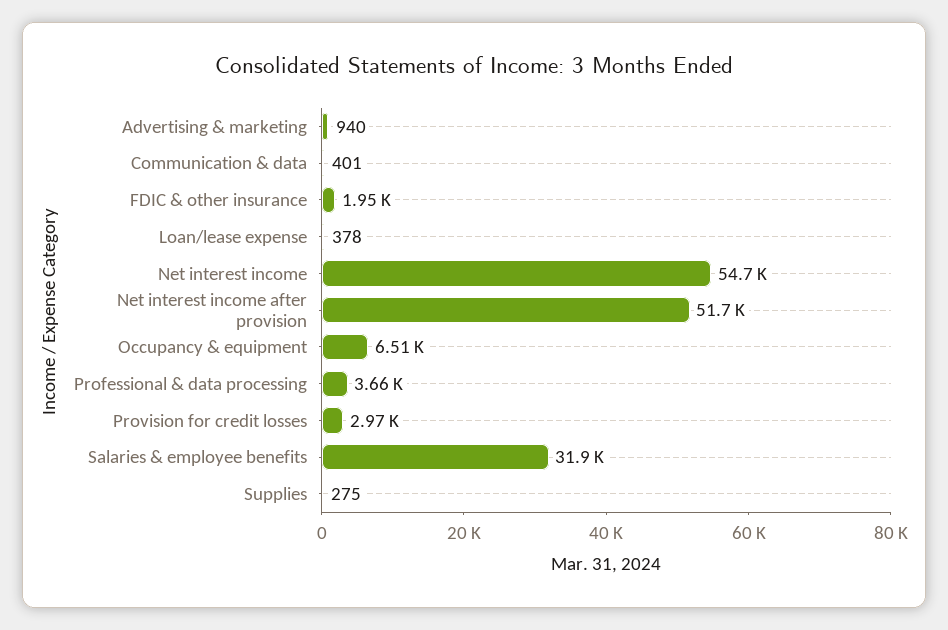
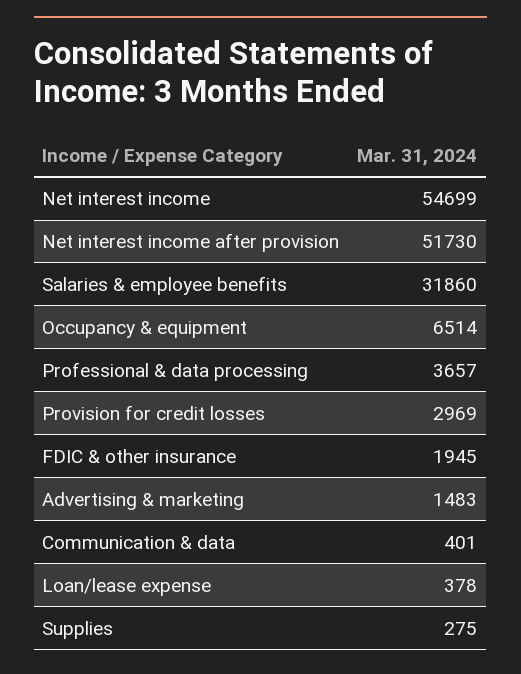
Advertising & marketing: 940 -> 1483

